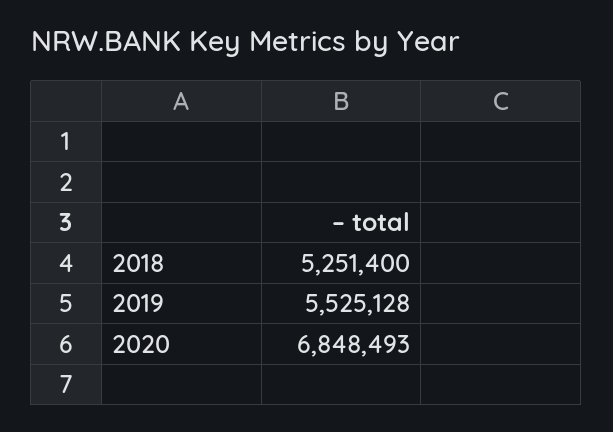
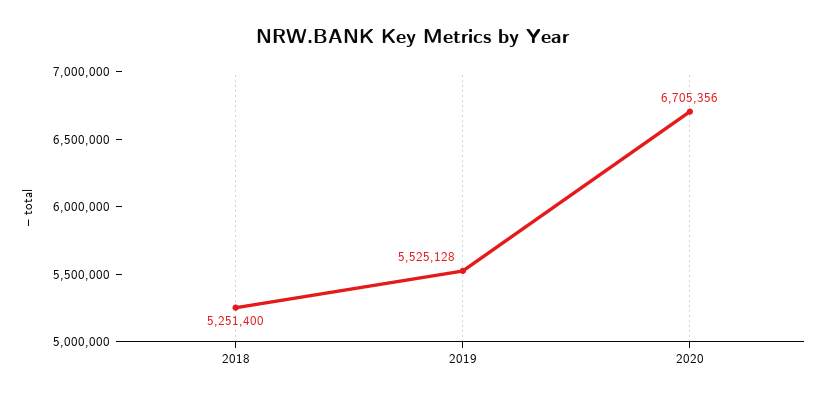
2020: 6848493 -> 6705356

